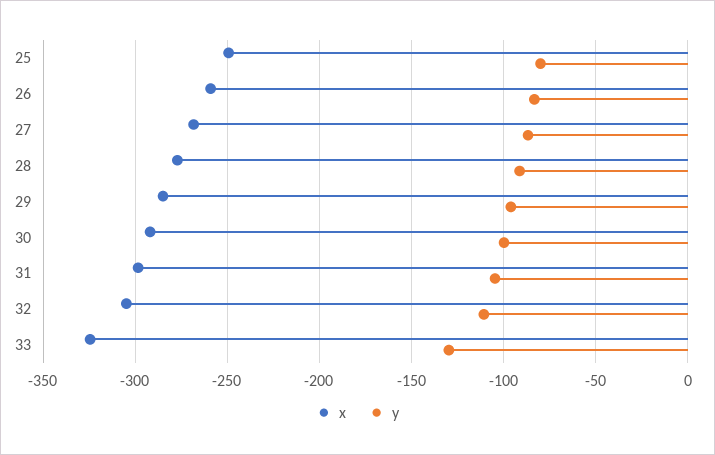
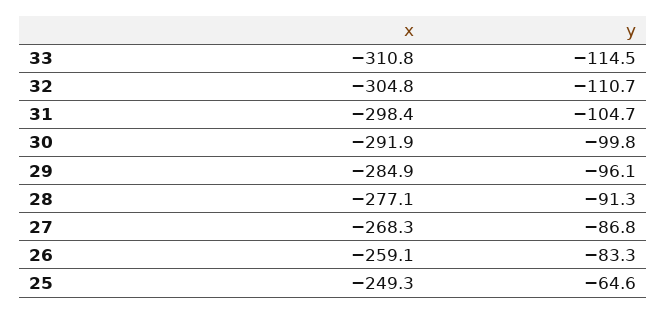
y, 25: -80 -> -64.6
x, 33: -325 -> -310.8
y, 33: -130 -> -114.5

